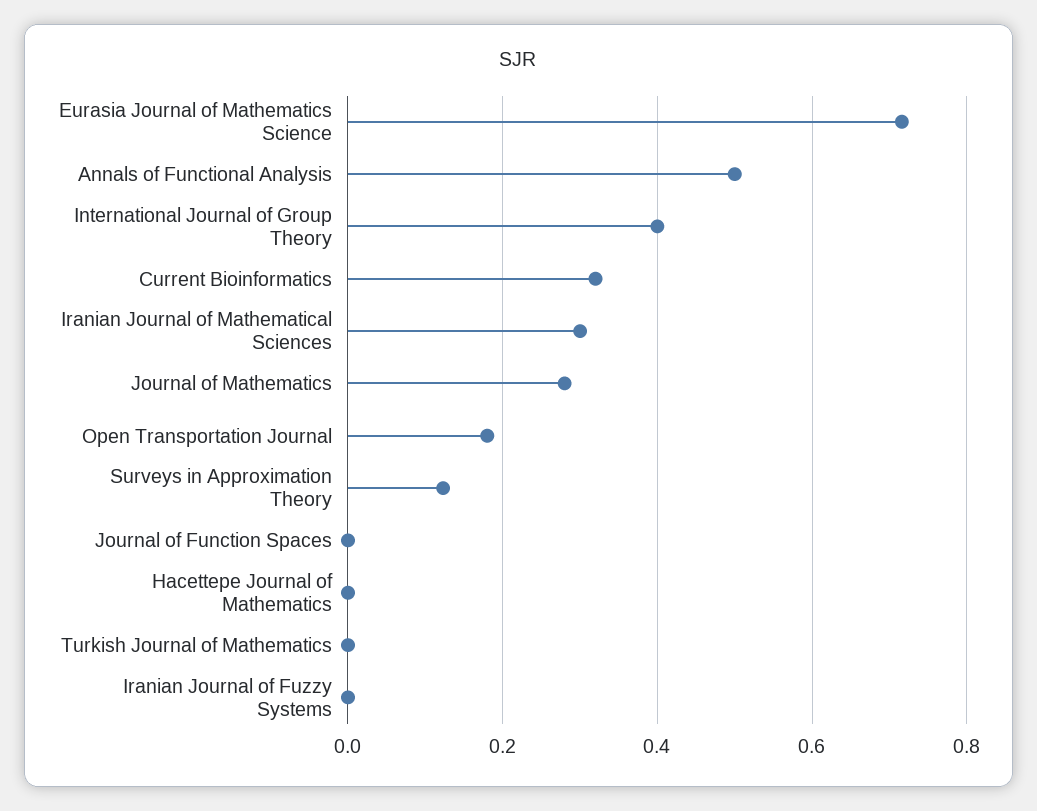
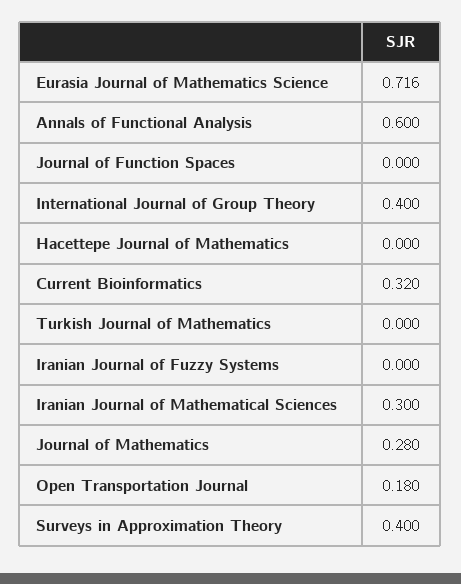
Annals of Functional Analysis: 0.5 -> 0.6
Surveys in Approximation Theory: 0.12 -> 0.4

